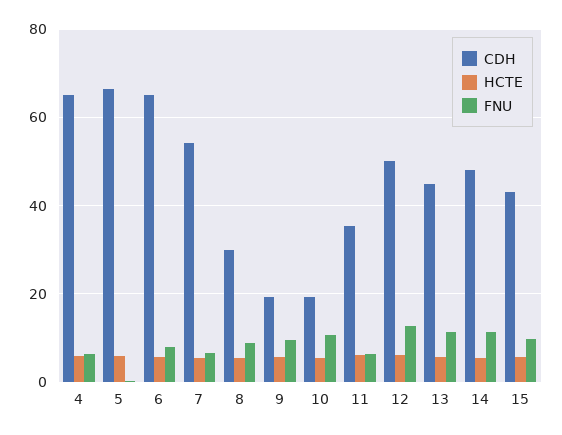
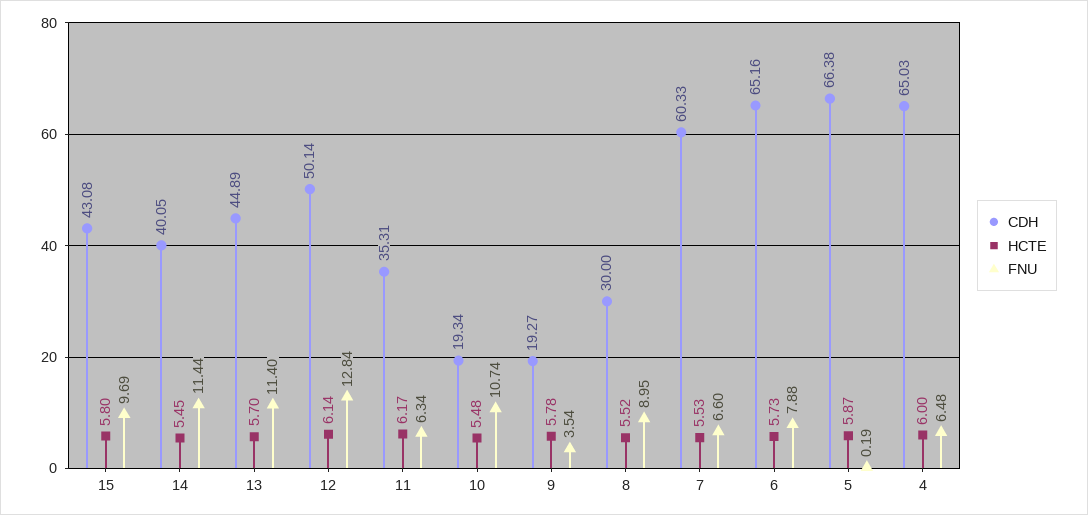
CDH, 7: 54 -> 60.33
FNU, 9: 10 -> 3.54
CDH, 14: 48 -> 40.05

